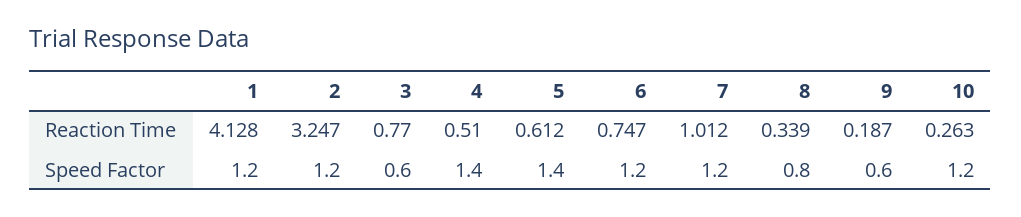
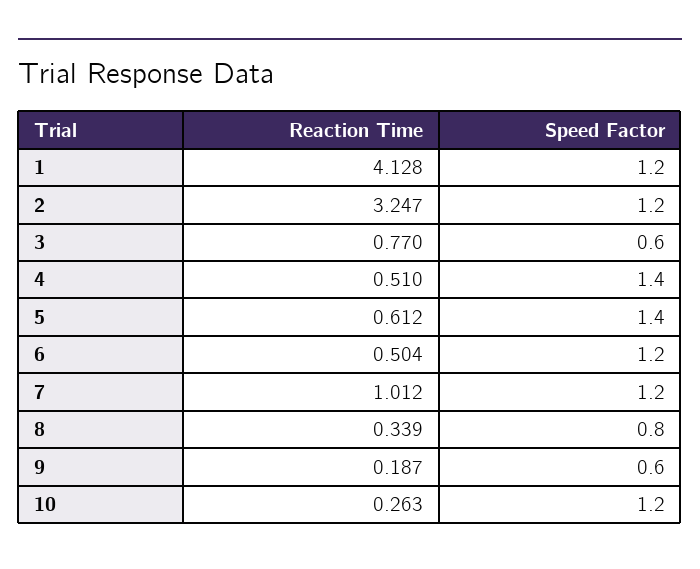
6, Reaction Time: 0.747 -> 0.504

